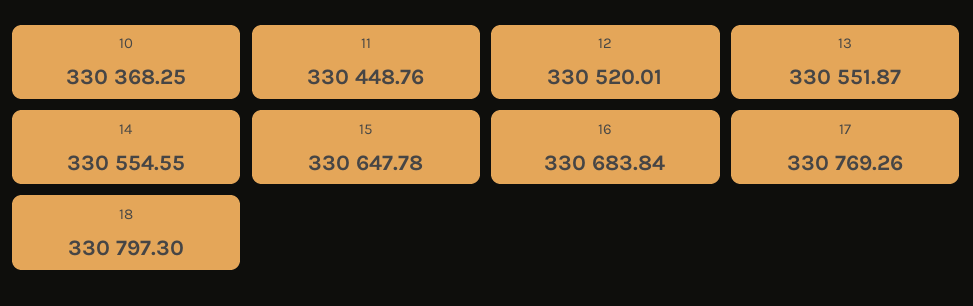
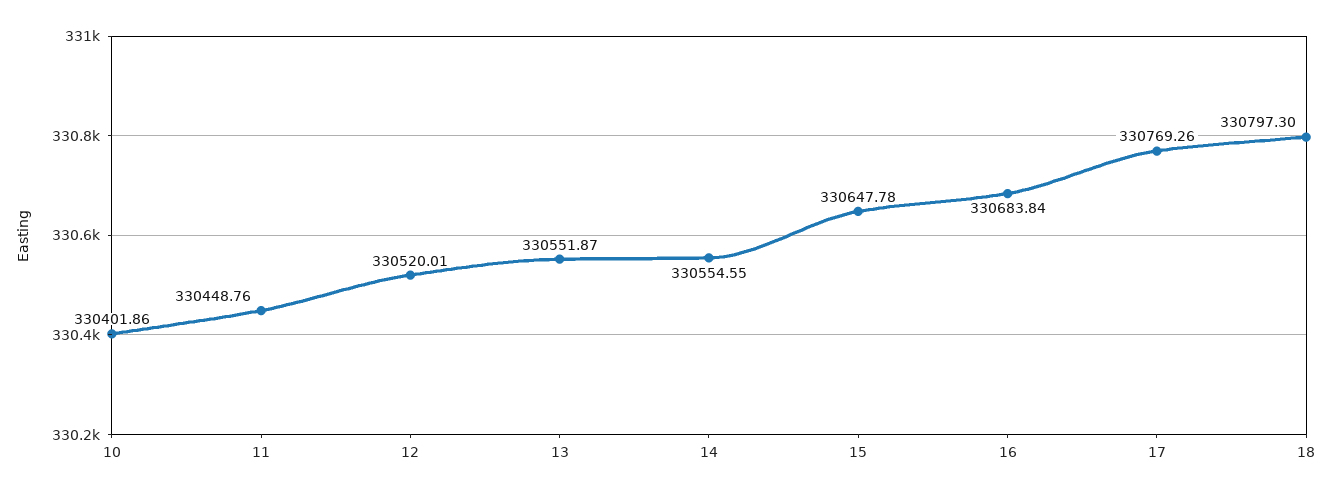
10: 330368.25 -> 330401.86

